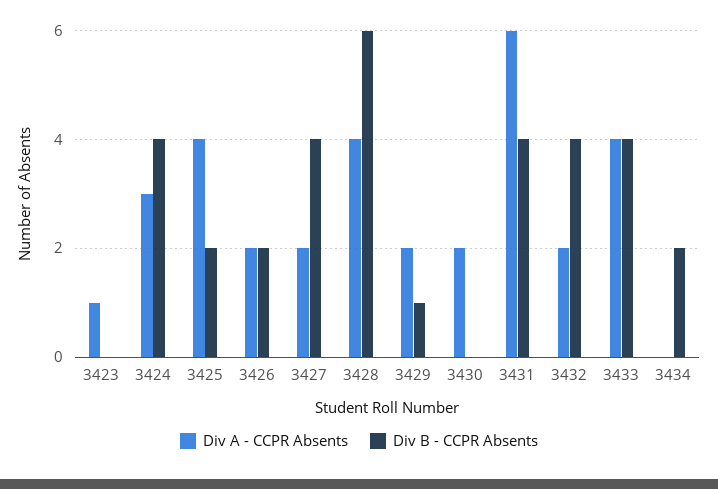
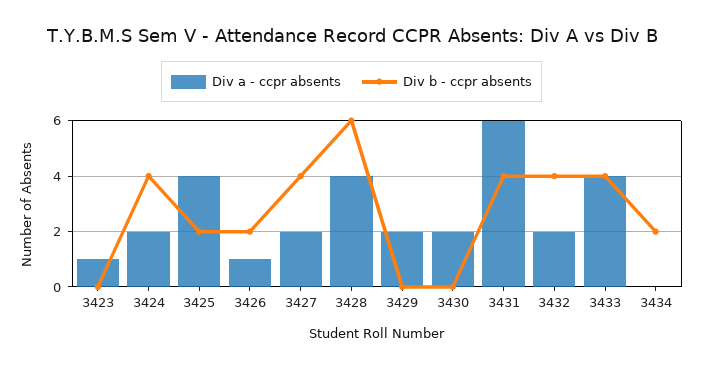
Div A - CCPR Absents, 3424: 3 -> 2
Div A - CCPR Absents, 3426: 2 -> 1
Div B - CCPR Absents, 3429: 1 -> 0

